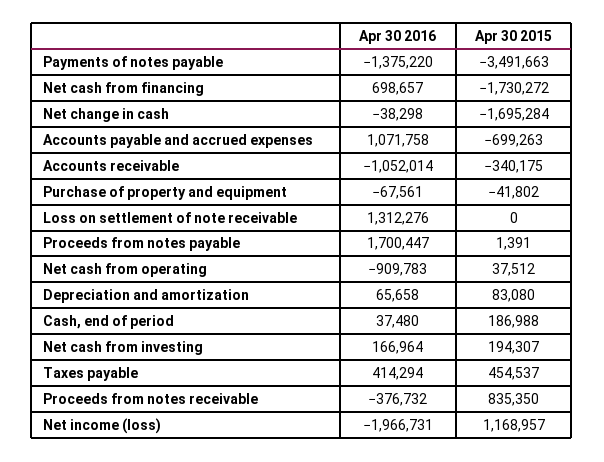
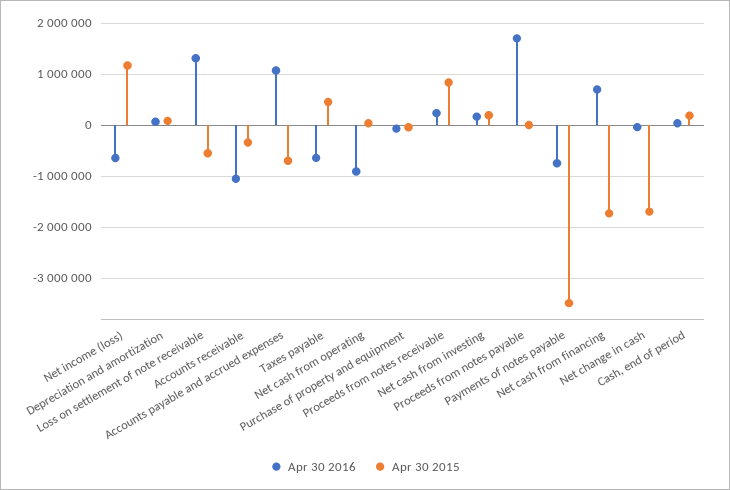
Apr 30 2016, Payments of notes payable: -1375220 -> -800000
Apr 30 2015, Loss on settlement of note receivable: 0 -> -600000
Apr 30 2016, Taxes payable: 414294 -> -600000
Apr 30 2016, Proceeds from notes receivable: -376732 -> 200000
Apr 30 2016, Net income (loss): -1966731 -> -600000

